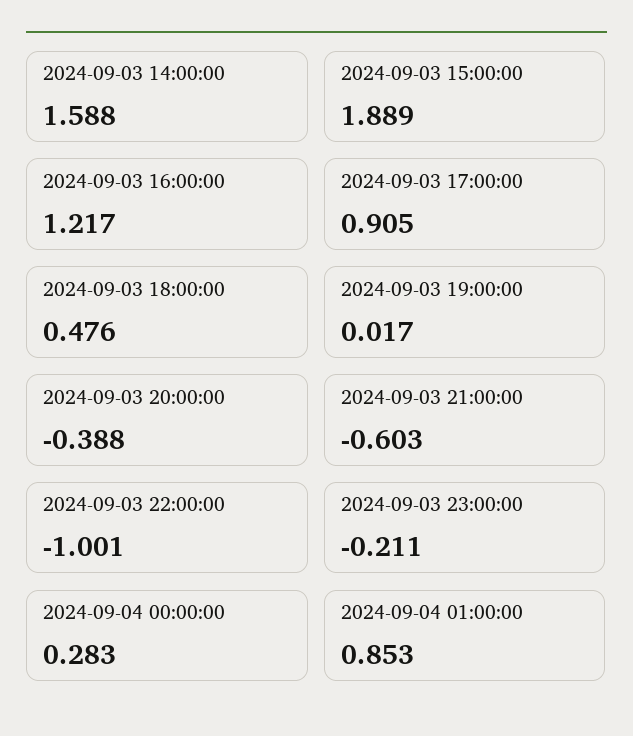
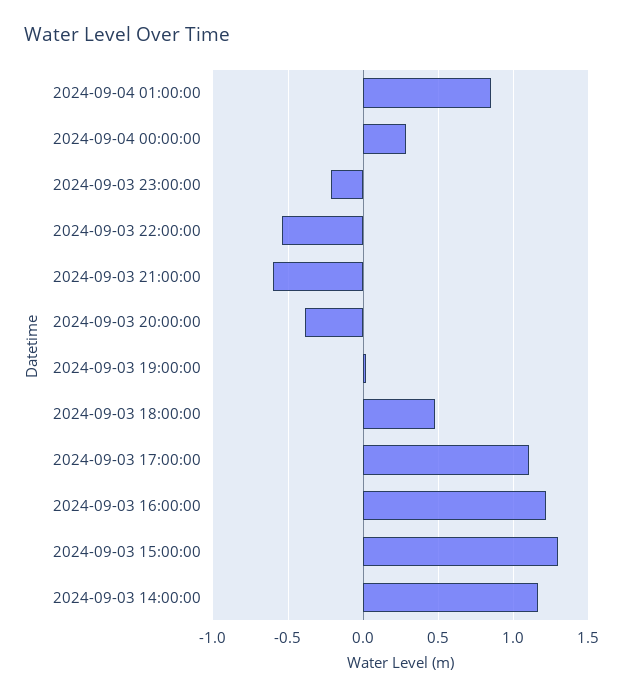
2024-09-03 14:00:00: 1.588 -> 1.15
2024-09-03 15:00:00: 1.889 -> 1.3
2024-09-03 17:00:00: 0.905 -> 1.1
2024-09-03 22:00:00: -1.001 -> -0.55

